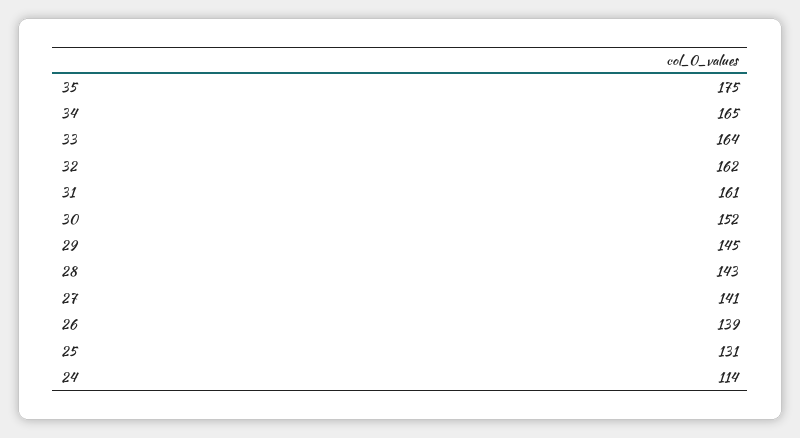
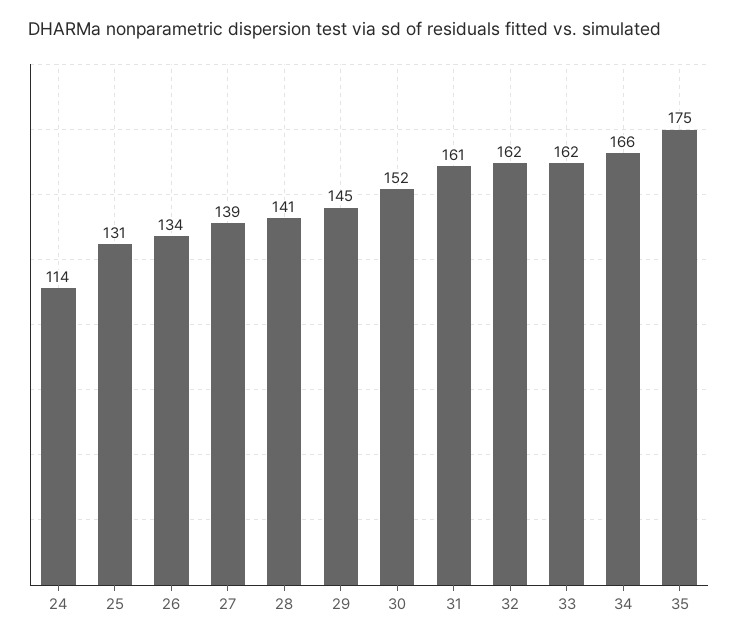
34: 165 -> 166
33: 164 -> 162
28: 143 -> 141
27: 141 -> 139
26: 139 -> 134

